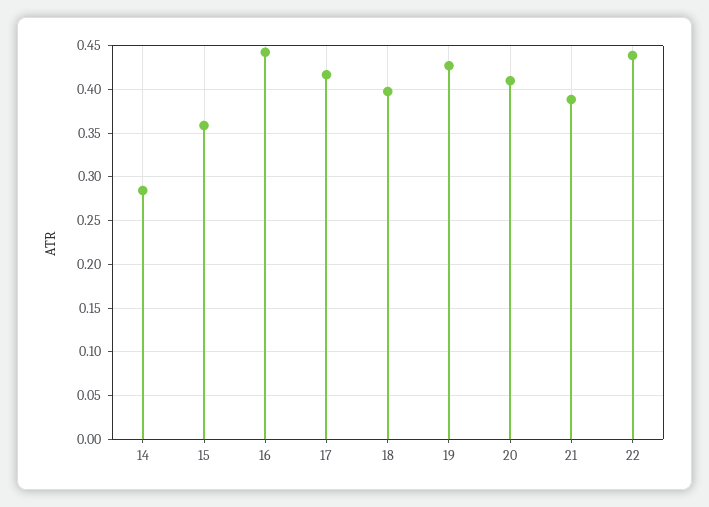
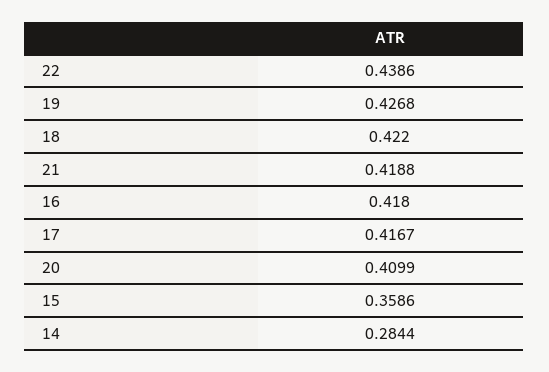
16: 0.44 -> 0.418
18: 0.4 -> 0.422
21: 0.39 -> 0.4188

